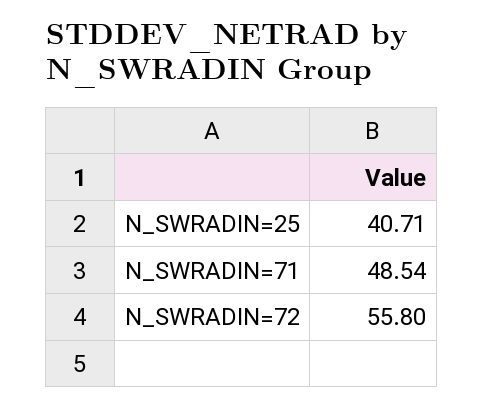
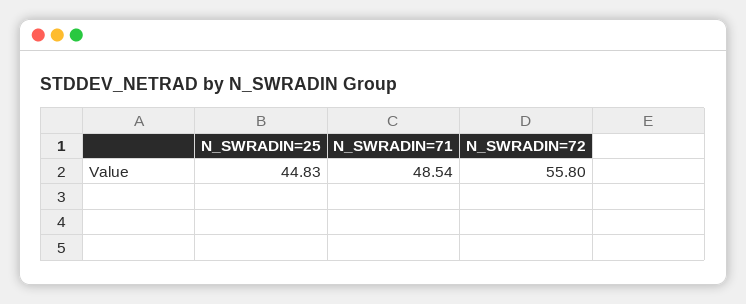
N_SWRADIN=25: 40.71 -> 44.83

